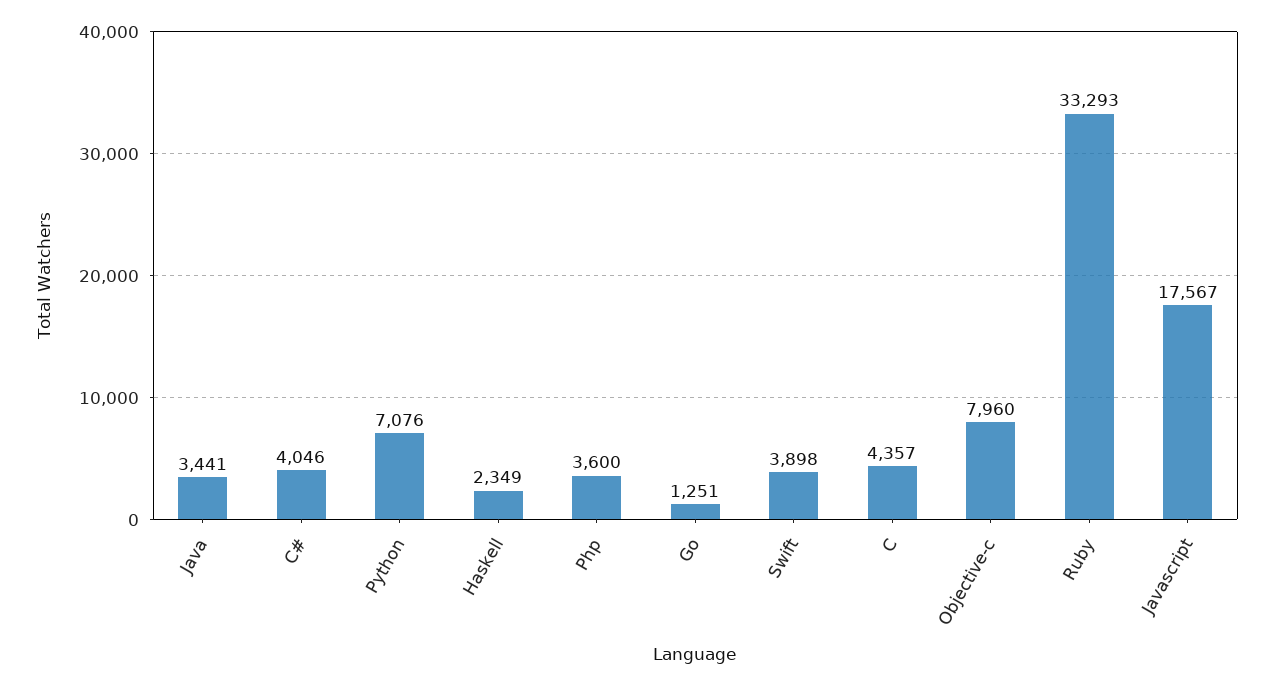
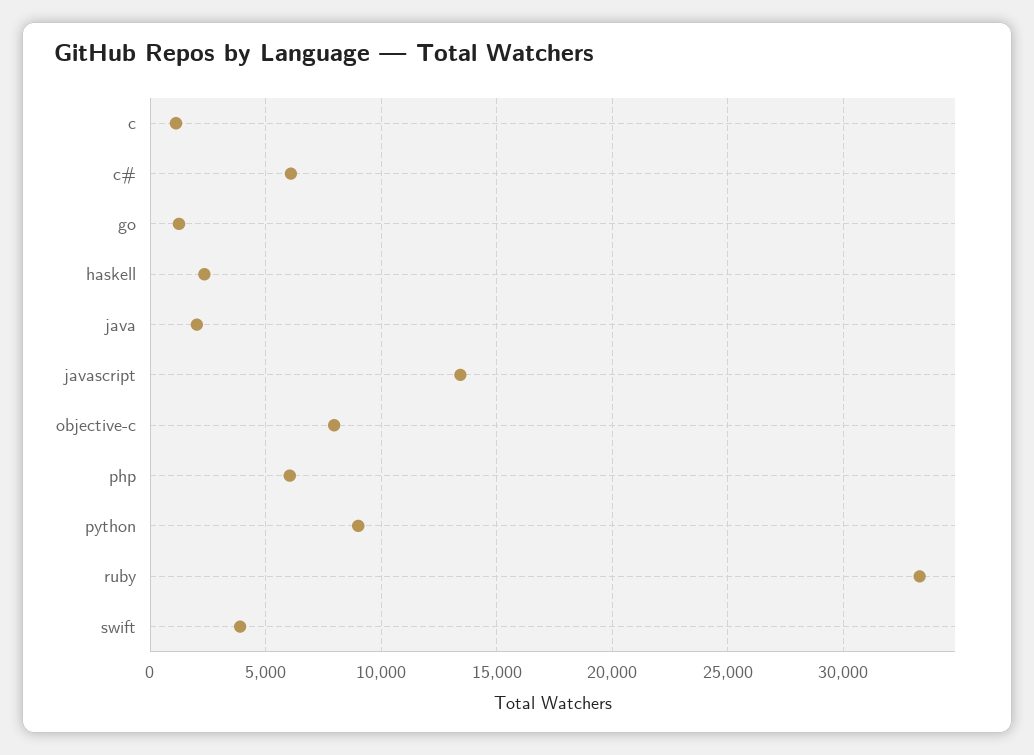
Java: 3441 -> 2000
C#: 4046 -> 6000
Python: 7076 -> 9000
Php: 3600 -> 6000
C: 4357 -> 1000
Javascript: 17567 -> 13500

